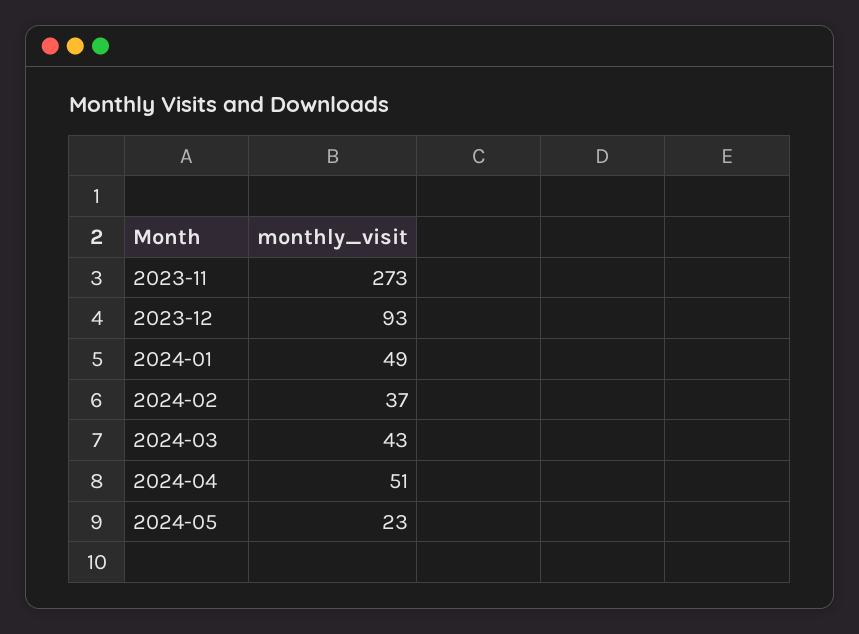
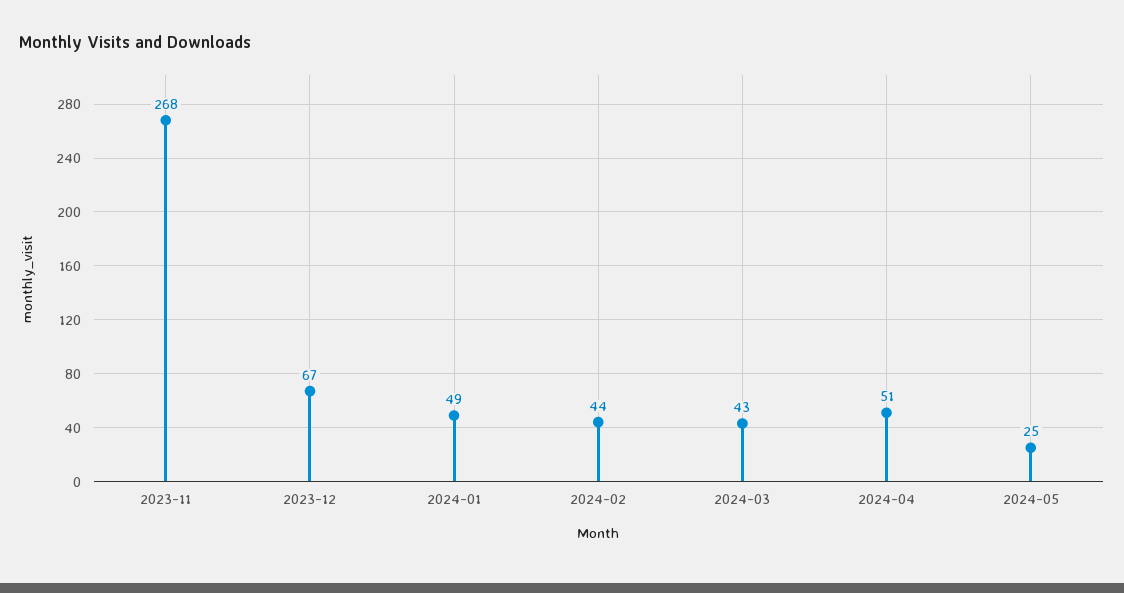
2023-11: 273 -> 268
2023-12: 93 -> 67
2024-02: 37 -> 44
2024-05: 23 -> 25

